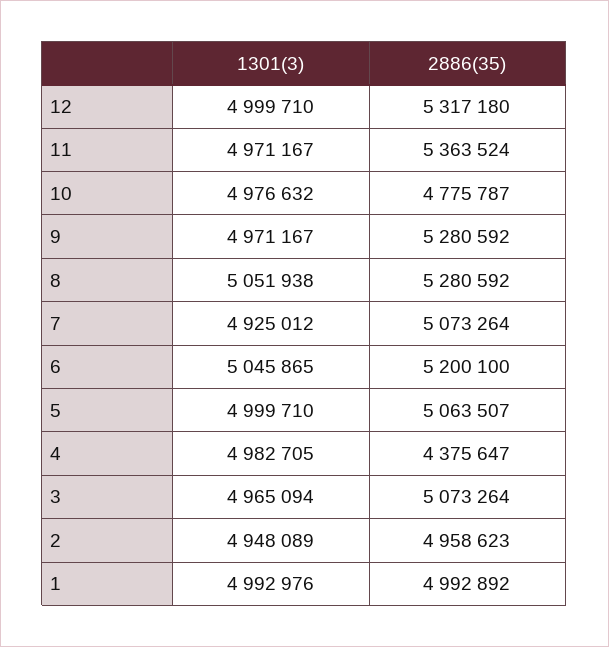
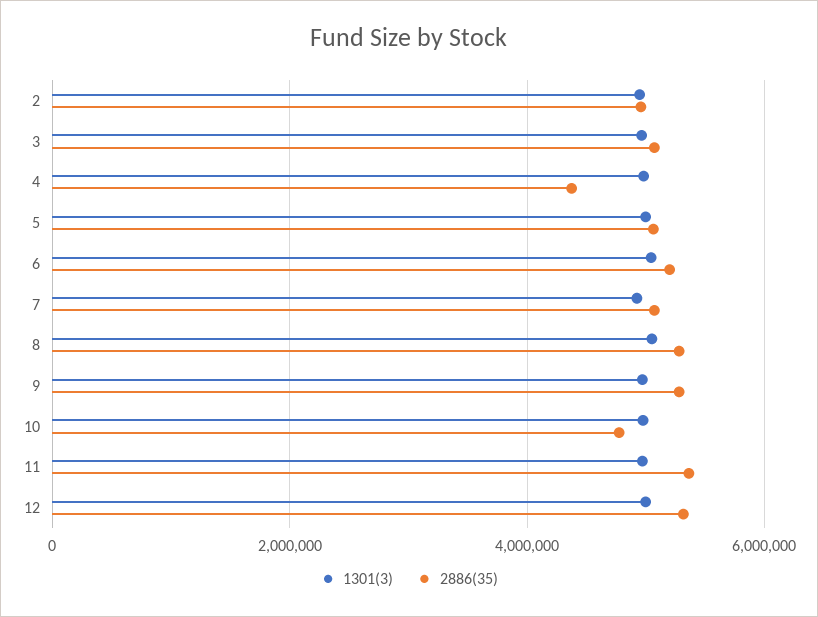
1301(3), 1: 4992976 -> none
2886(35), 1: 4992892 -> none

